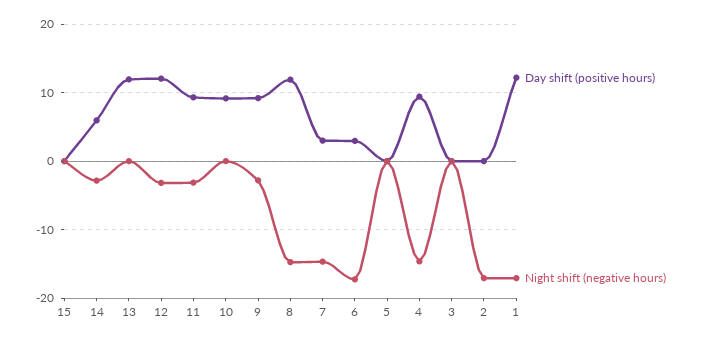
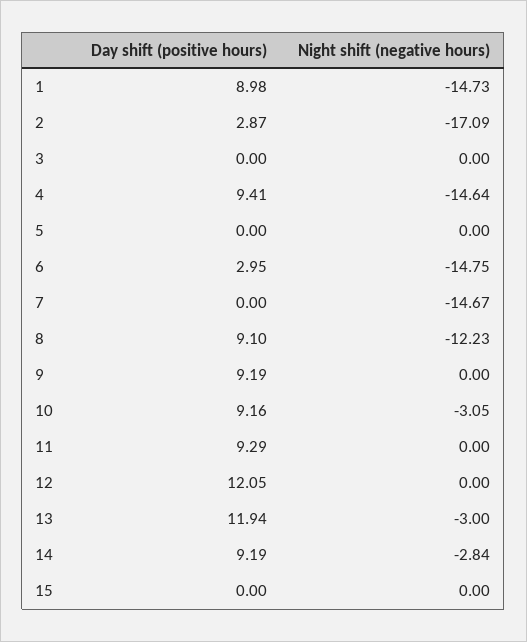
Day shift (positive hours), 14: 6 -> 9.19
Night shift (negative hours), 13: 0 -> -3
Night shift (negative hours), 12: -3 -> 0
Night shift (negative hours), 11: -3 -> 0
Night shift (negative hours), 10: 0 -> -3.05
Night shift (negative hours), 9: -3 -> 0
Day shift (positive hours), 8: 12 -> 9.1
Night shift (negative hours), 8: -15 -> -12.23
Day shift (positive hours), 7: 3 -> 0
Night shift (negative hours), 6: -17 -> -14.75
Day shift (positive hours), 2: 0 -> 2.87
Day shift (positive hours), 1: 12 -> 8.98
Night shift (negative hours), 1: -17 -> -14.73

